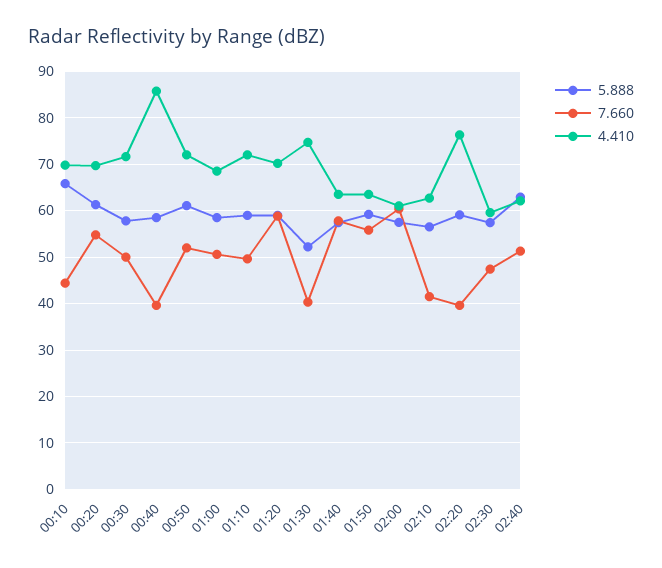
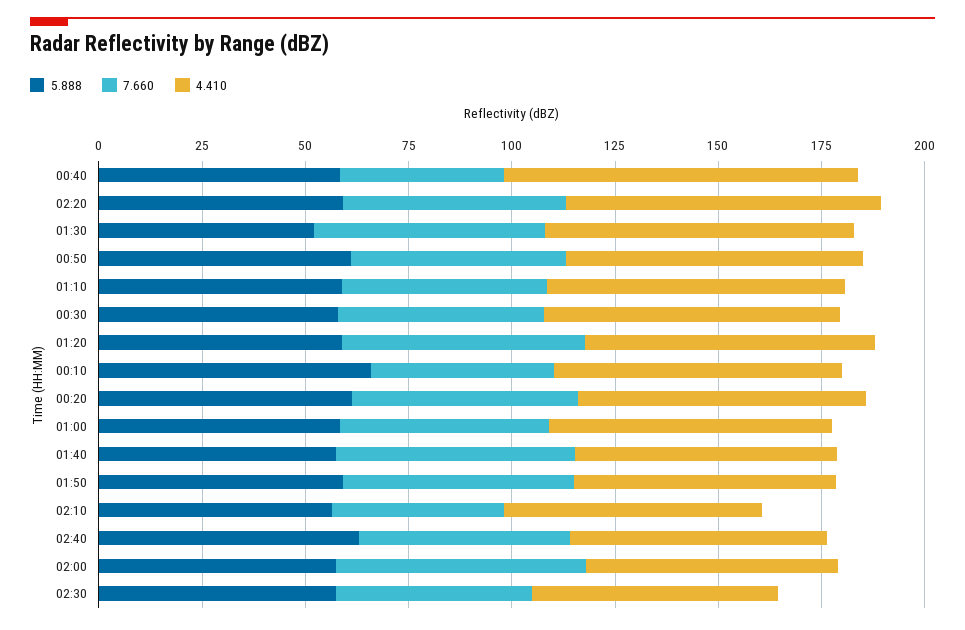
7.660, 01:30: 40 -> 55
7.660, 02:20: 40 -> 55

